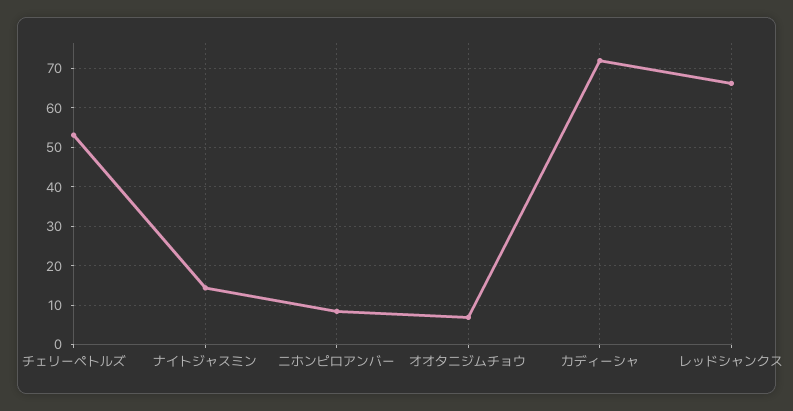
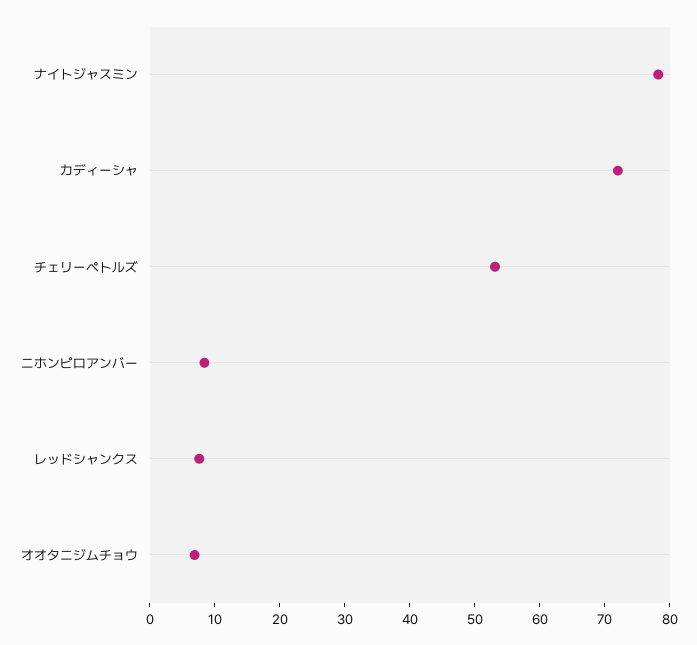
ナイトジャスミン: 14 -> 78
レッドシャンクス: 66 -> 8

